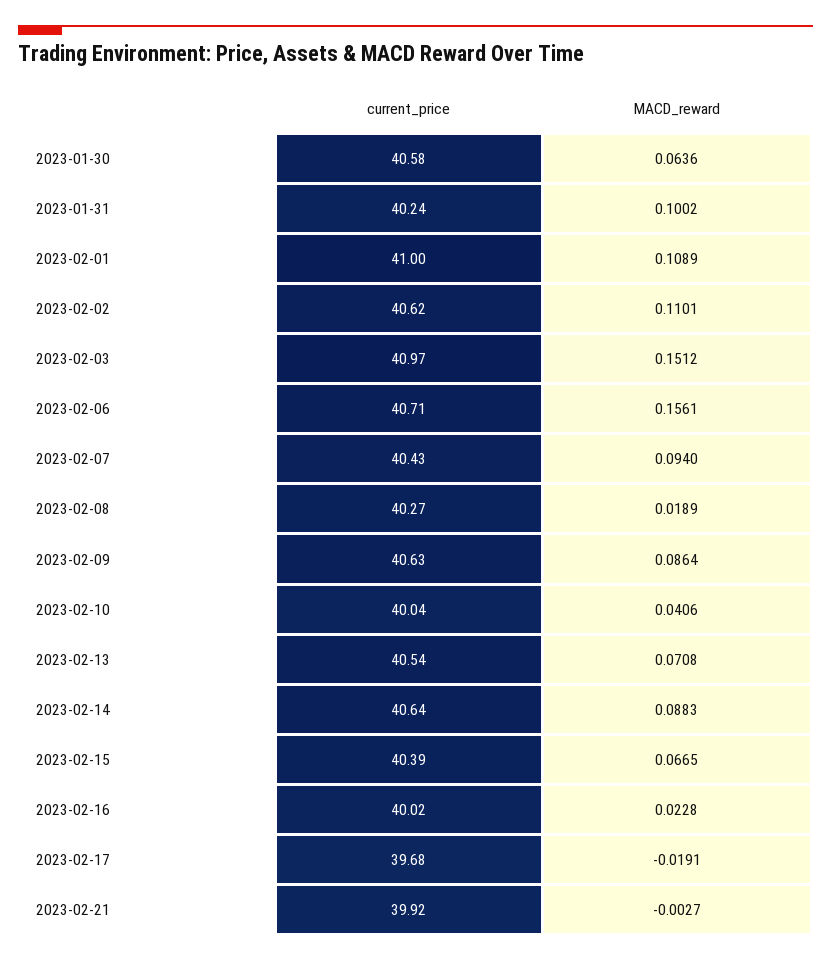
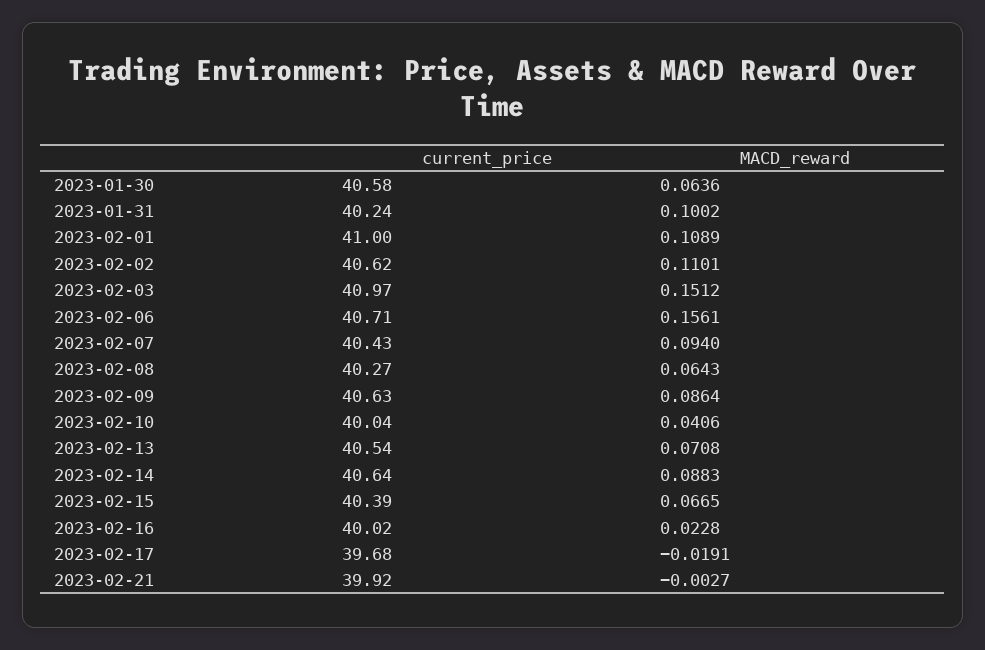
MACD_reward, 2023-02-08: 0.0189 -> 0.0643

